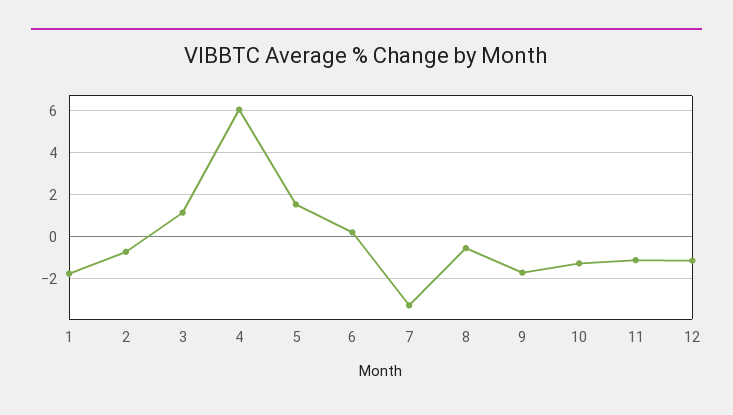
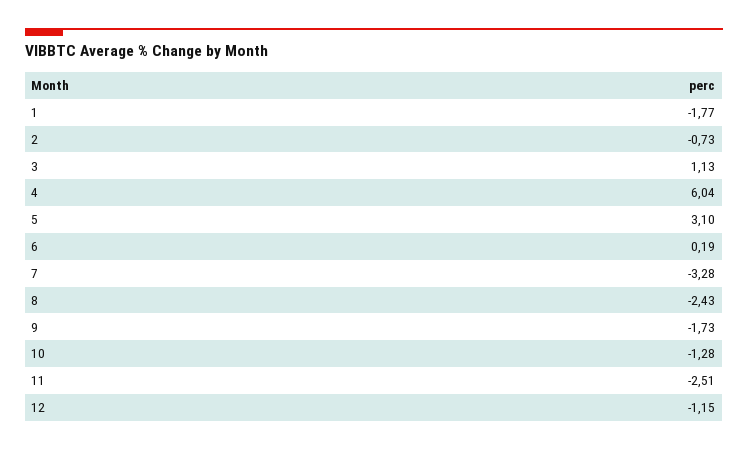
5: 1.5 -> 3.1
8: -0.5 -> -2.43
11: -1 -> -2.51

